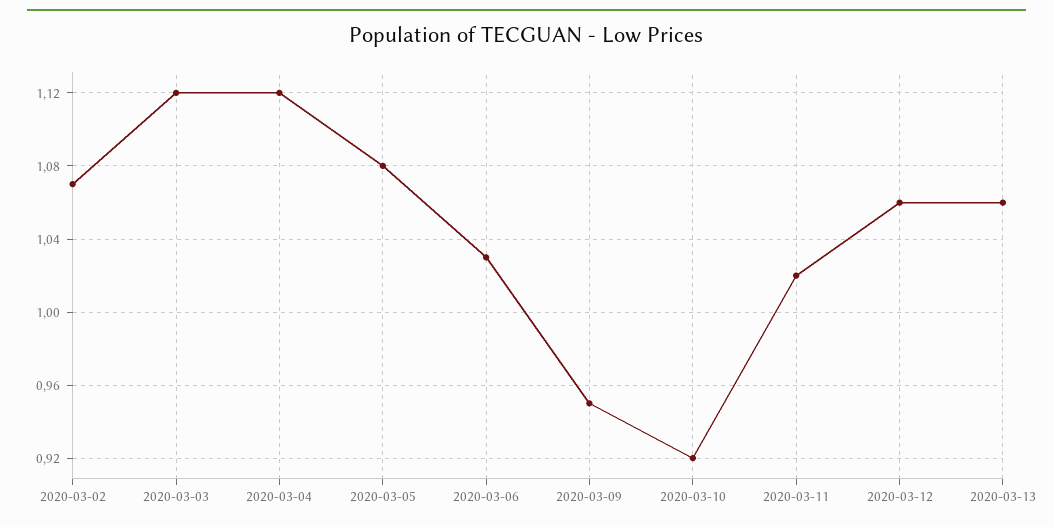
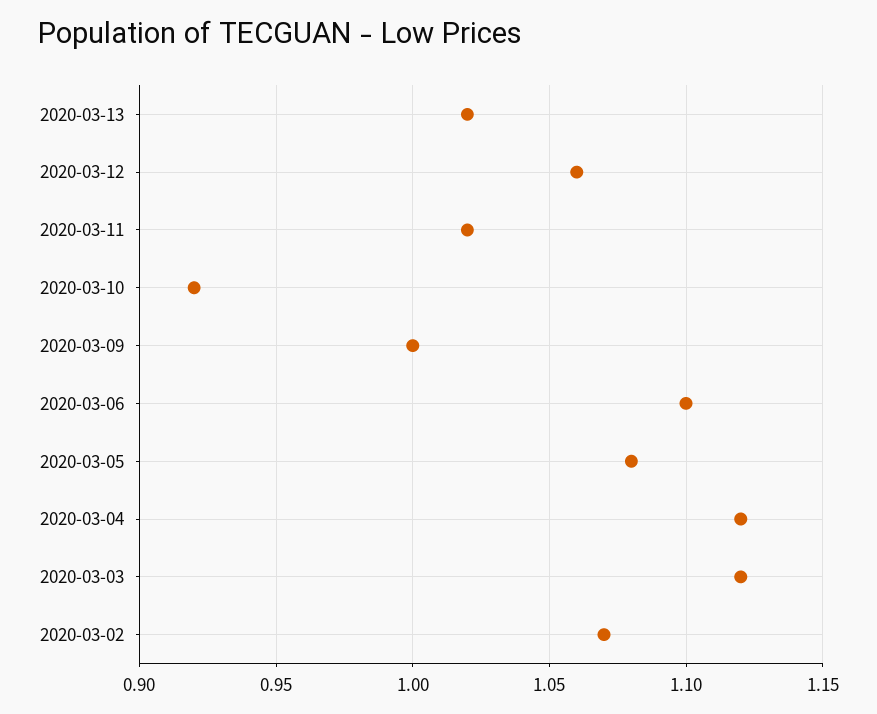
2020-03-06: 1.03 -> 1.1
2020-03-09: 0.95 -> 1
2020-03-13: 1.06 -> 1.02

